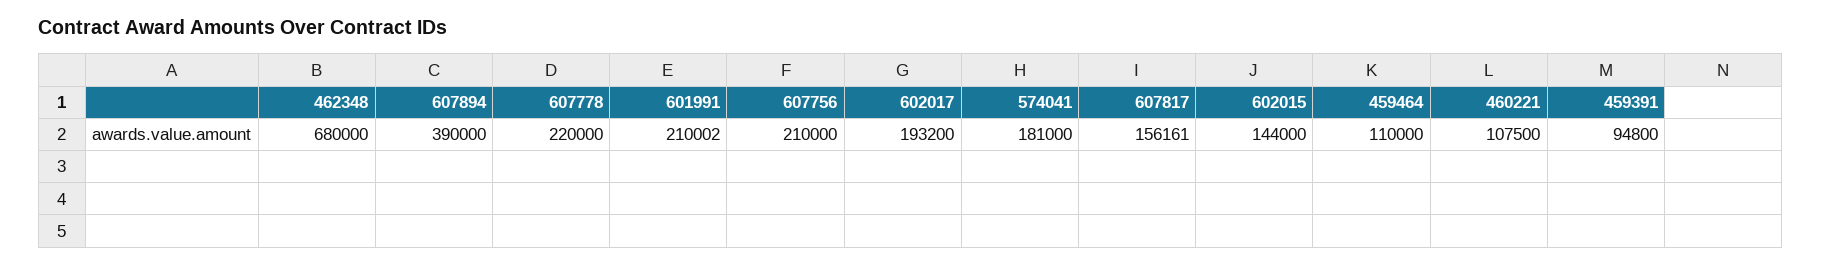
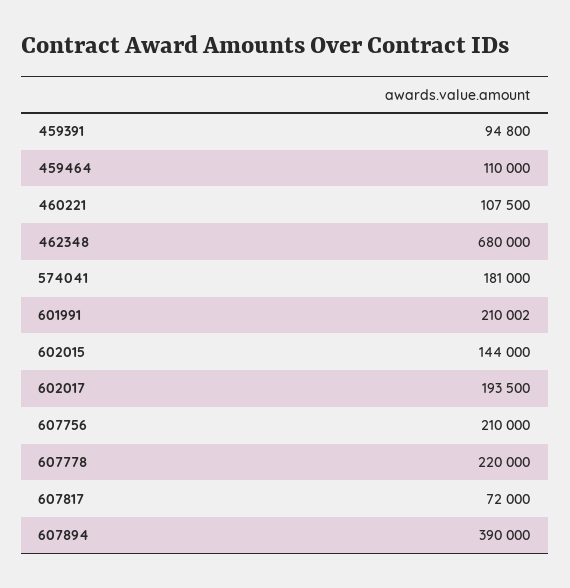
602017: 193200 -> 193500
607817: 156161 -> 72000

